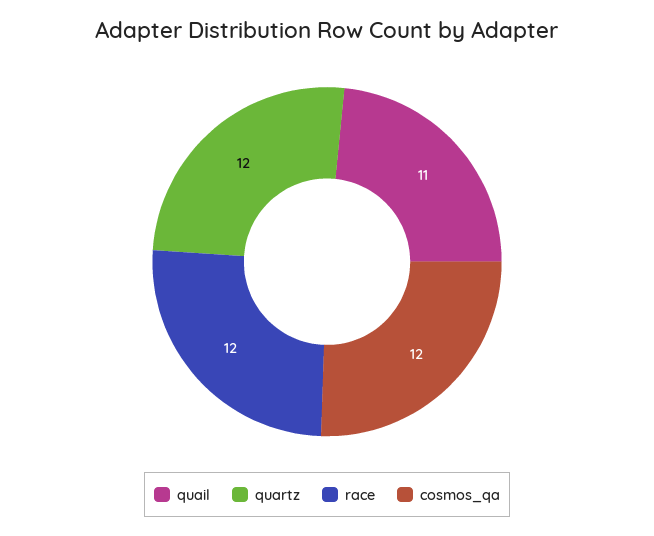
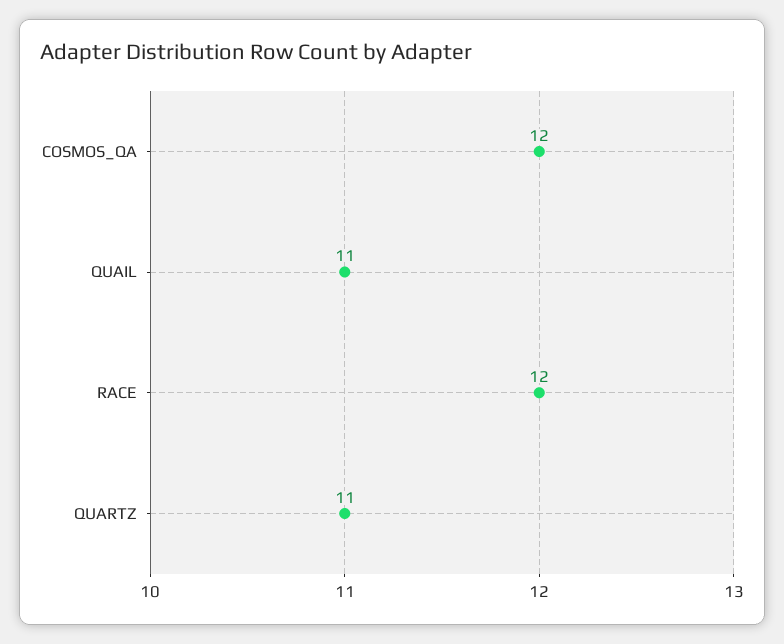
quartz: 12 -> 11

